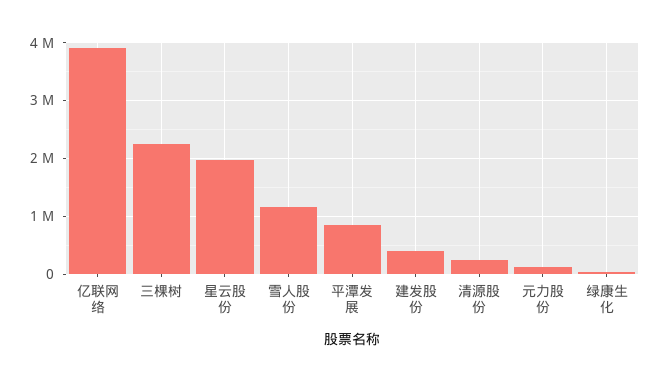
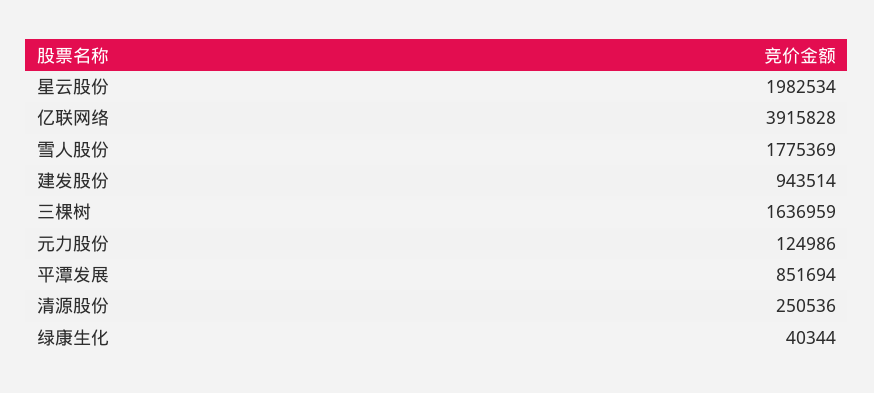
三棵树: 2200000 -> 1636959
雪人股份: 1200000 -> 1775369
建发股份: 400000 -> 943514

